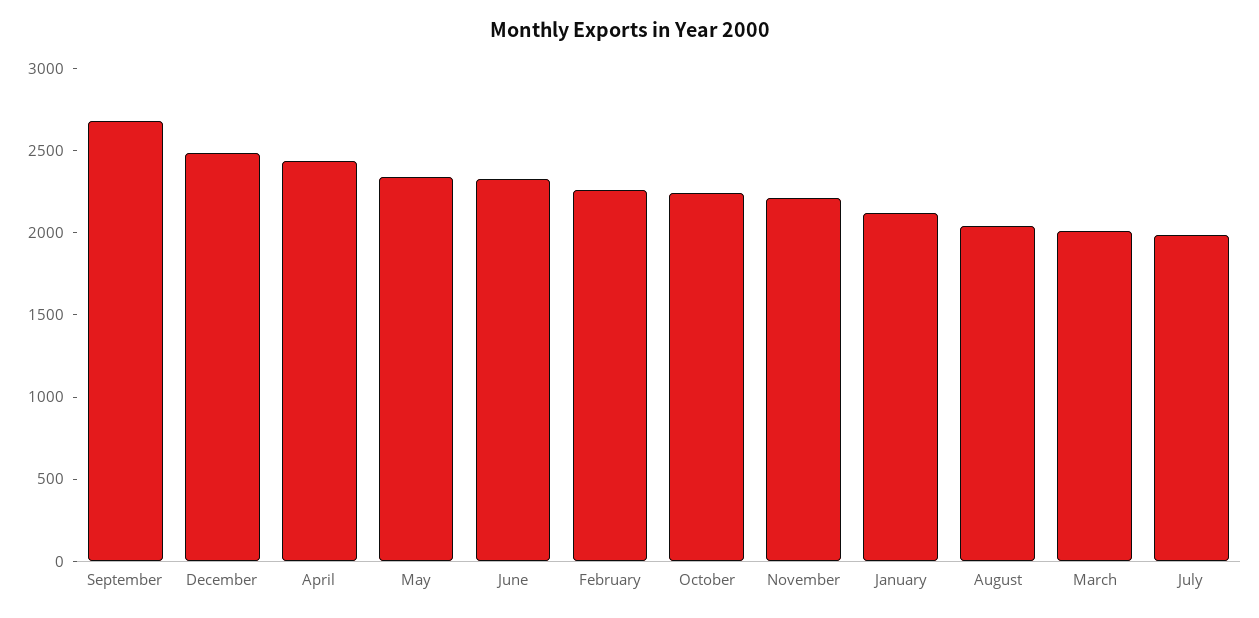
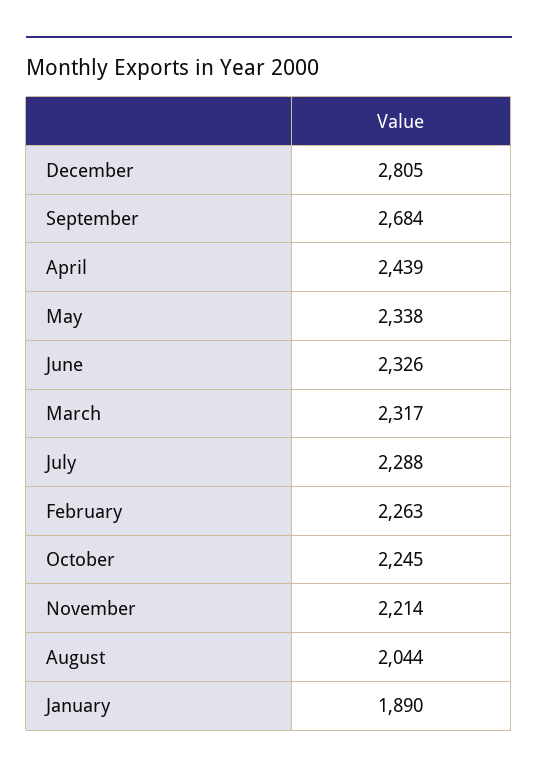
December: 2500 -> 2805
January: 2100 -> 1890
March: 2000 -> 2317
July: 2000 -> 2288

